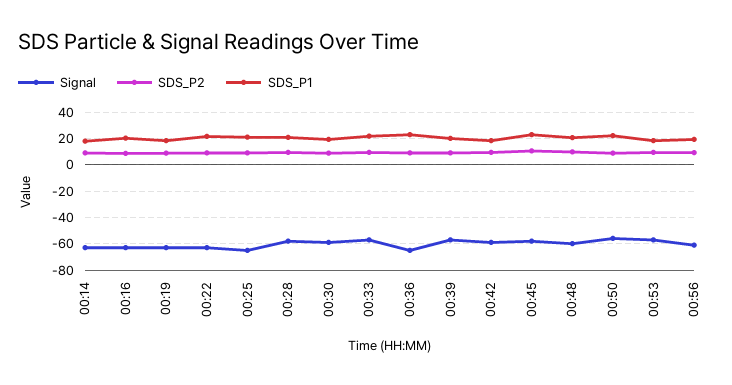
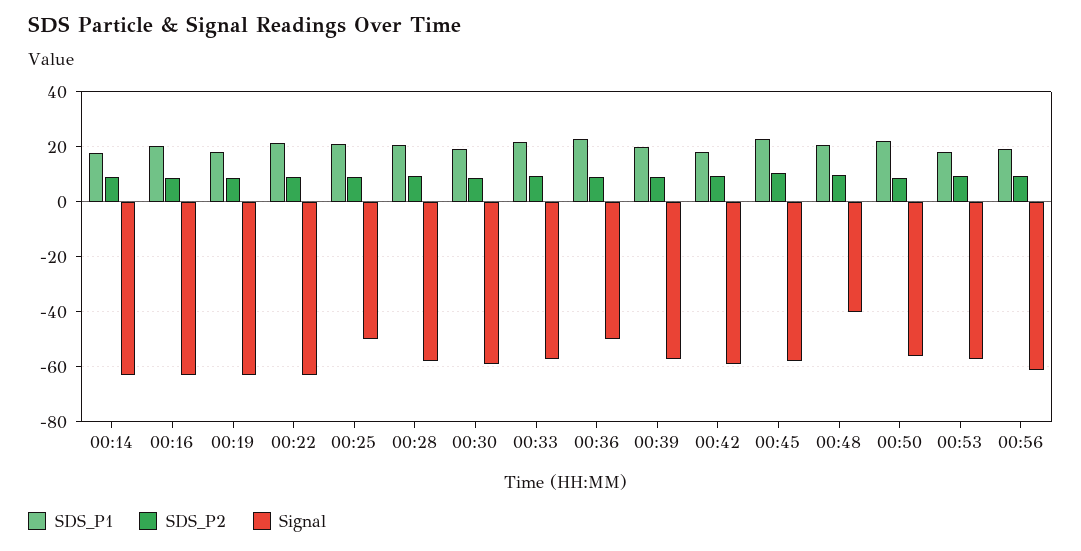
Signal, 00:25: -65 -> -50
Signal, 00:36: -65 -> -50
Signal, 00:48: -60 -> -40

